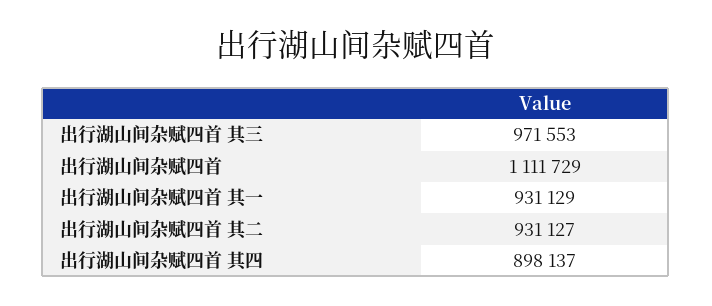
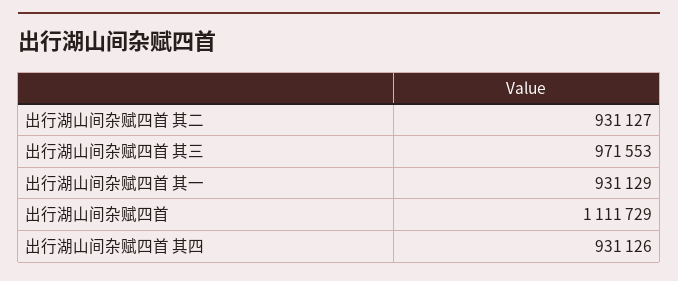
出行湖山间杂赋四首 其四: 898137 -> 931126

